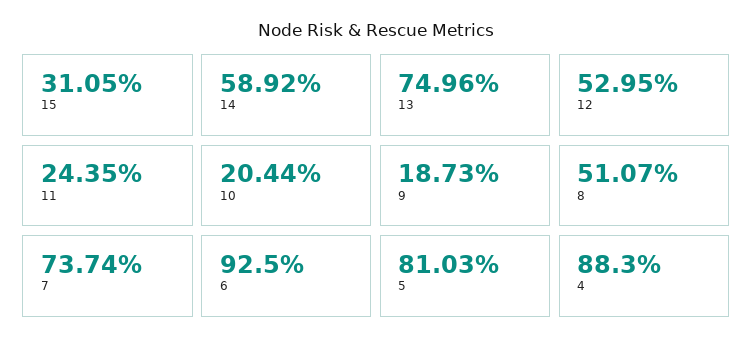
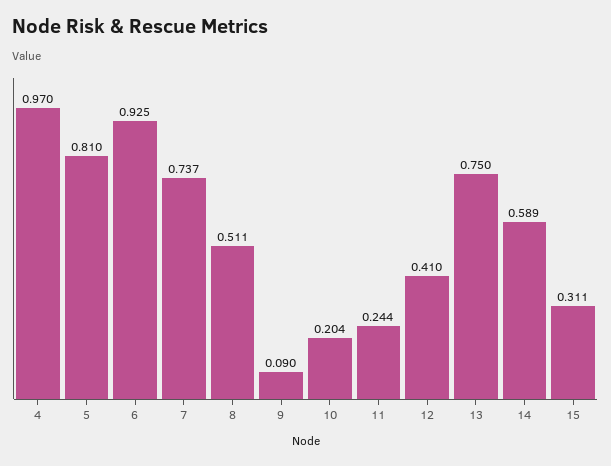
12: 0.5295 -> 0.41
9: 0.1873 -> 0.09
4: 0.883 -> 0.97

